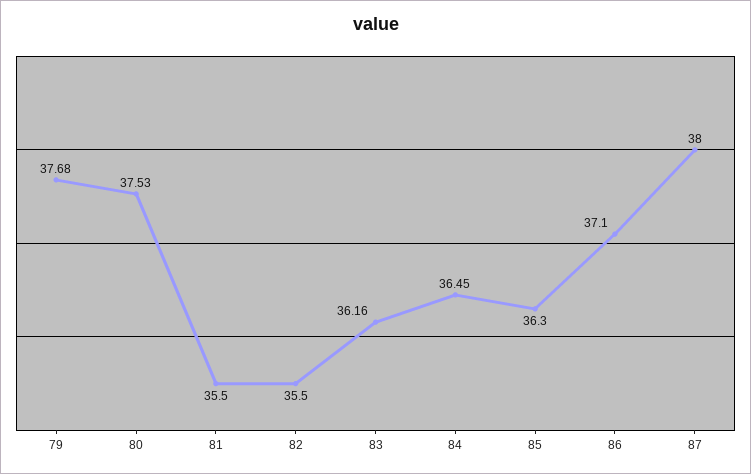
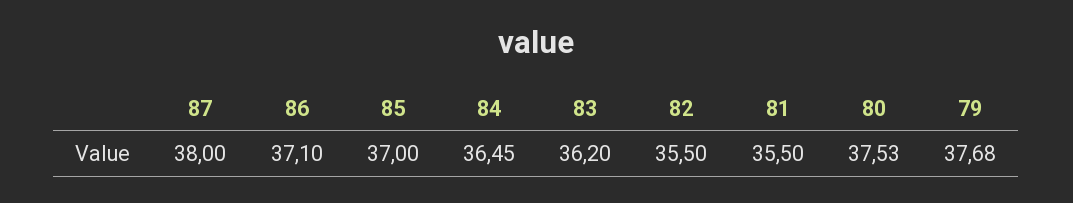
83: 36.16 -> 36.2
85: 36.3 -> 37

